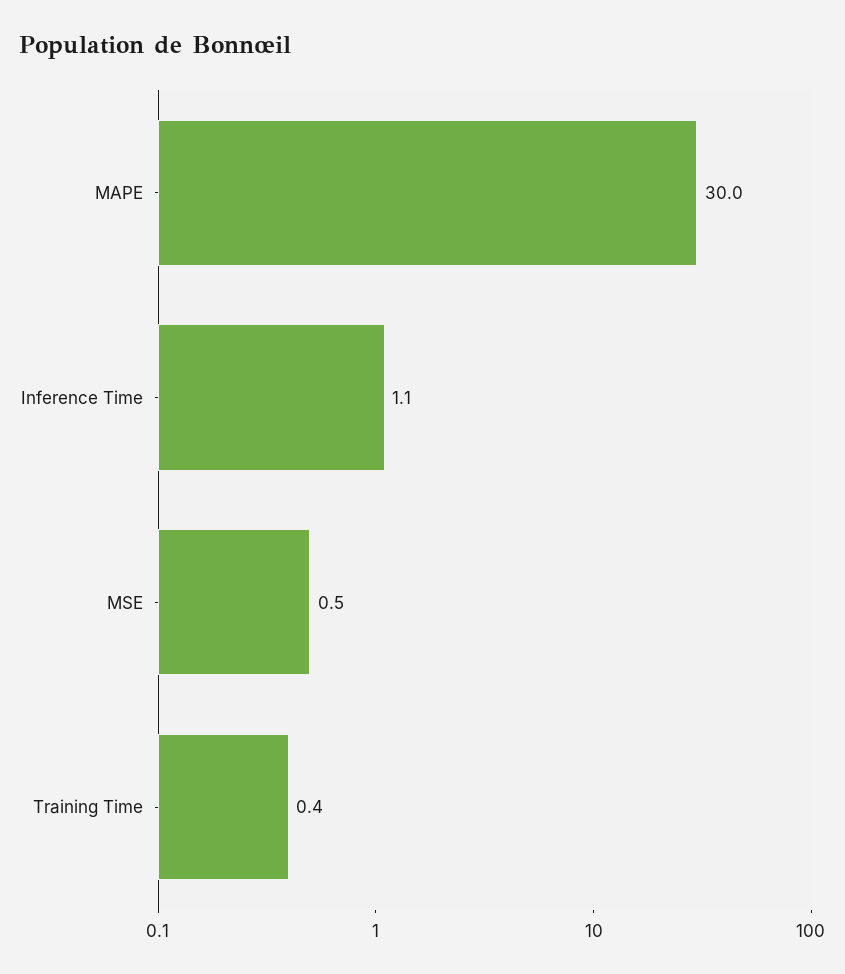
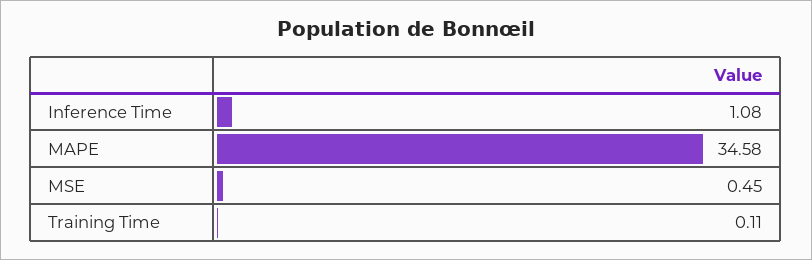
MAPE: 30 -> 34.58
Training Time: 0.4 -> 0.11

